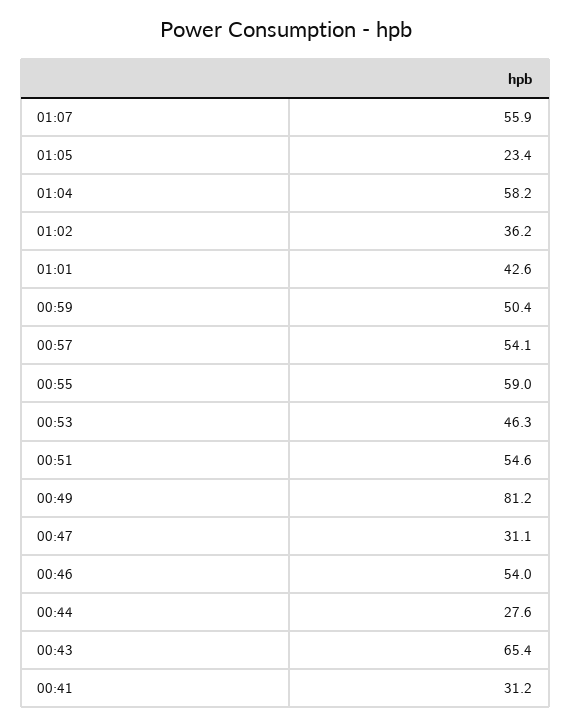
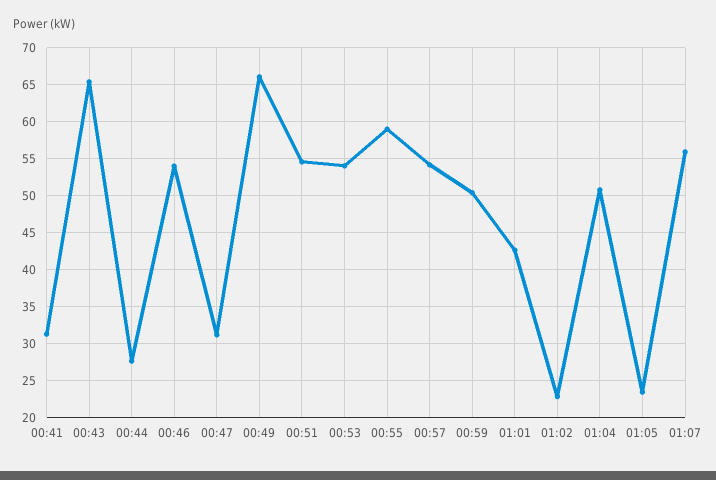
01:04: 58.2 -> 51
01:02: 36.2 -> 23
00:53: 46.3 -> 54
00:49: 81.2 -> 66

